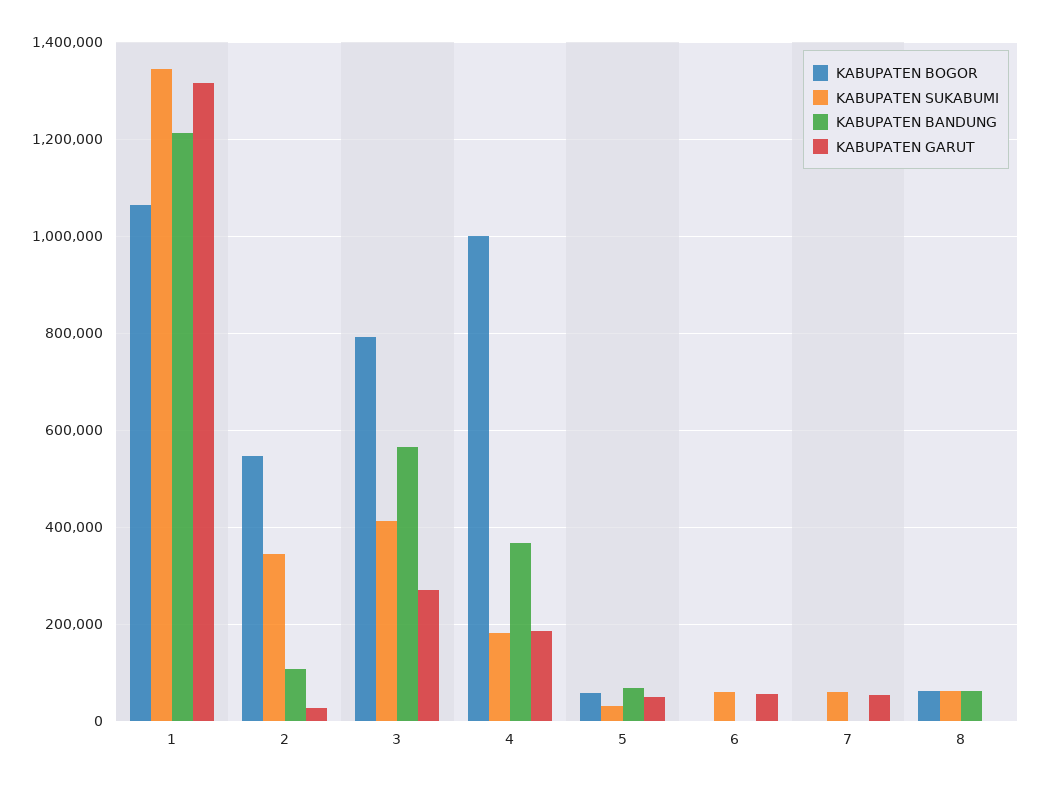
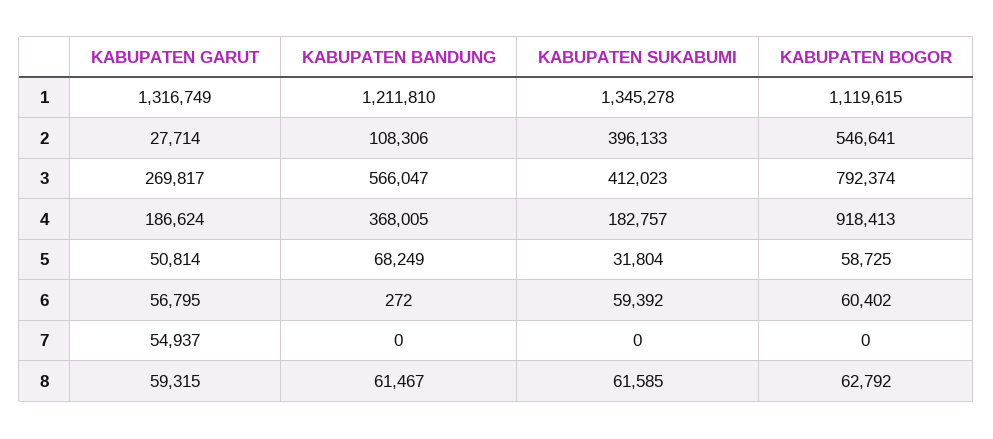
KABUPATEN BOGOR, 1: 1060000 -> 1119615
KABUPATEN SUKABUMI, 2: 340000 -> 396133
KABUPATEN BOGOR, 4: 1000000 -> 918413
KABUPATEN BOGOR, 6: 0 -> 60402
KABUPATEN SUKABUMI, 7: 60000 -> 0
KABUPATEN GARUT, 8: 0 -> 59315

